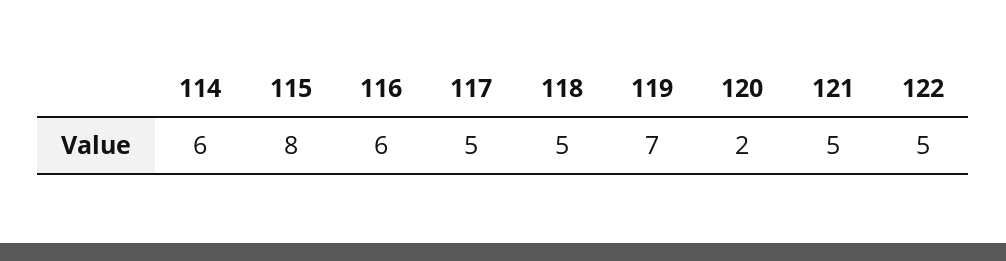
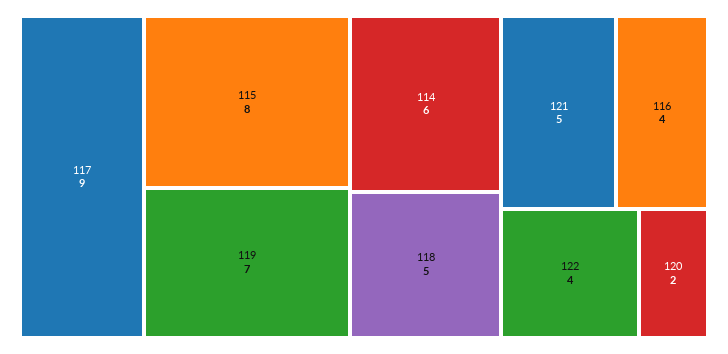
116: 6 -> 4
117: 5 -> 9
122: 5 -> 4

